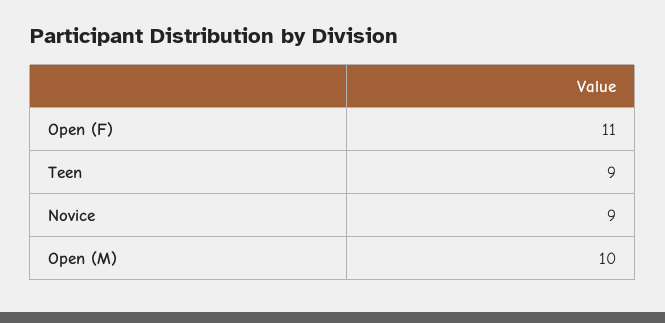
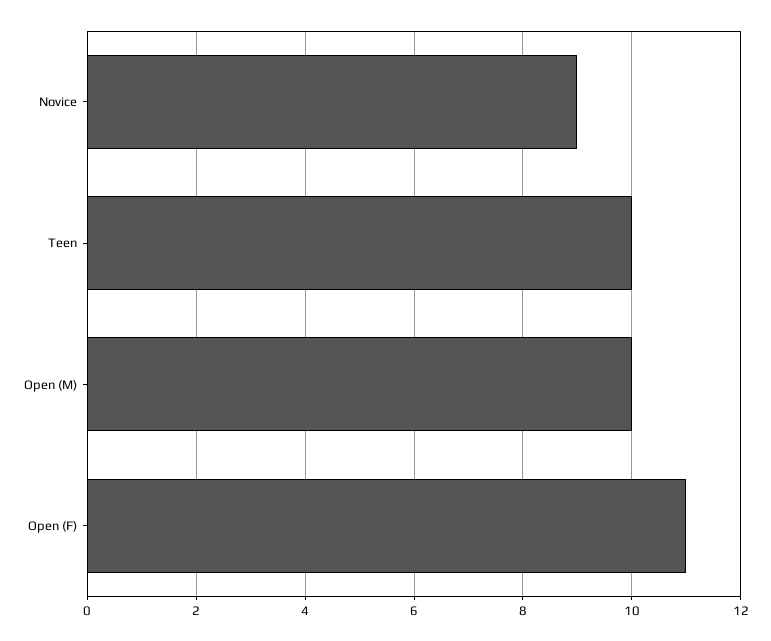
Teen: 9 -> 10

